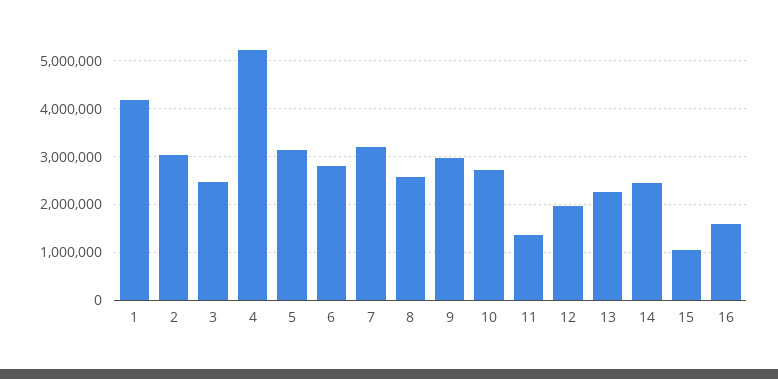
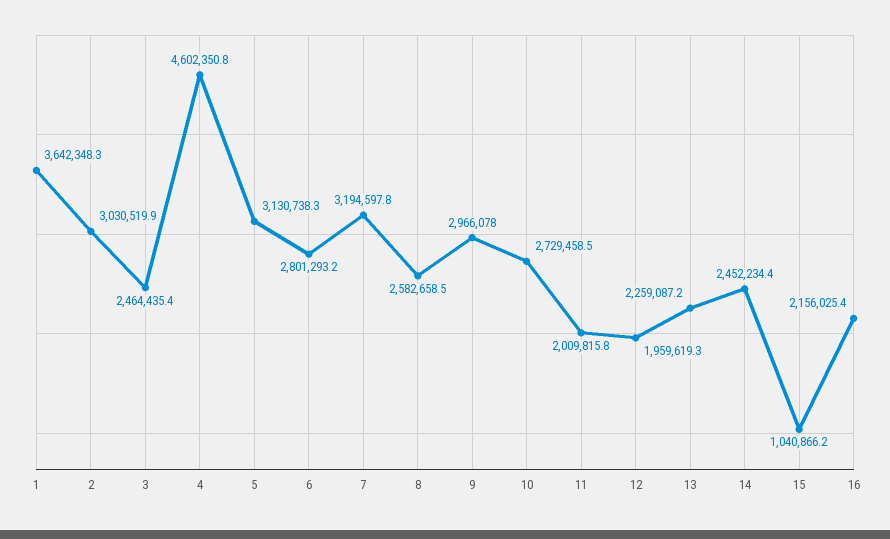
1: 4200000 -> 3642348.3
4: 5200000 -> 4602350.8
11: 1400000 -> 2009815.8
16: 1600000 -> 2156025.4

